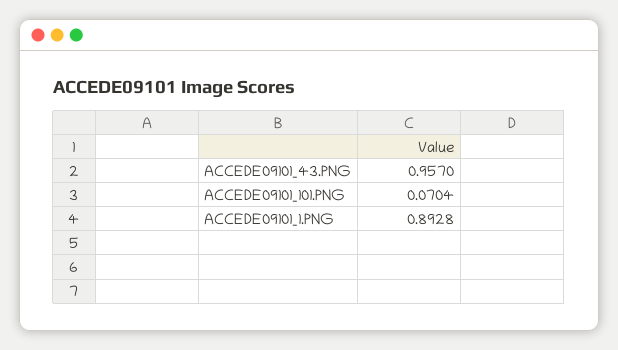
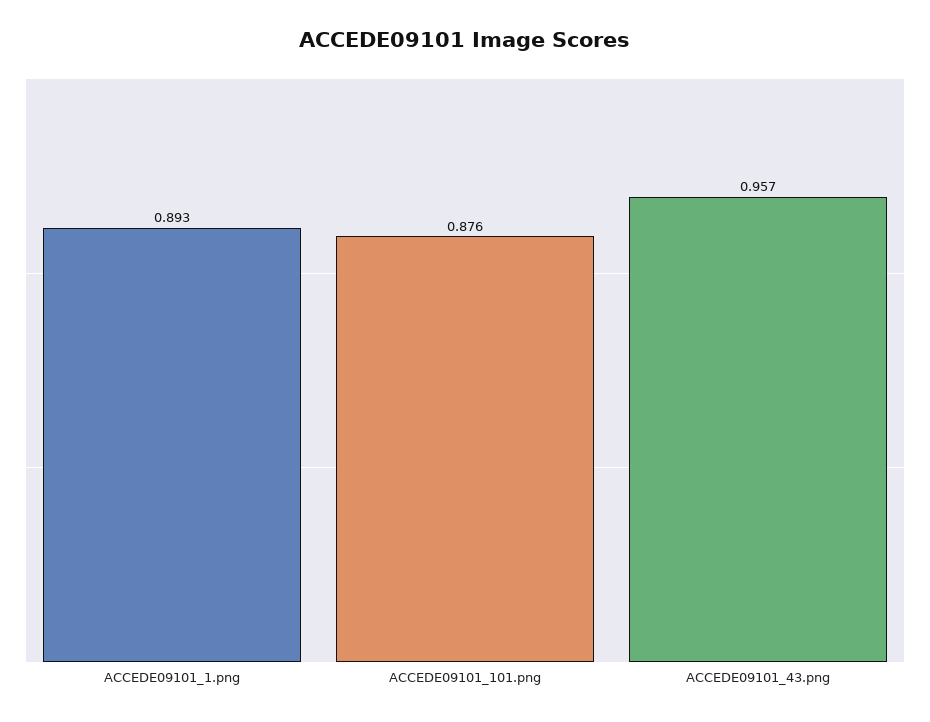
ACCEDE09101_101.PNG: 0.0704 -> 0.876

